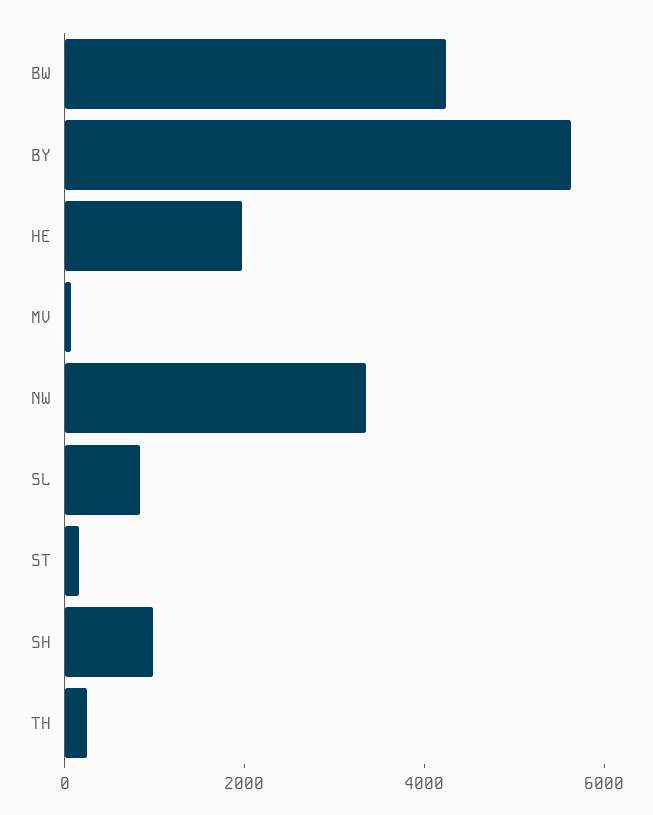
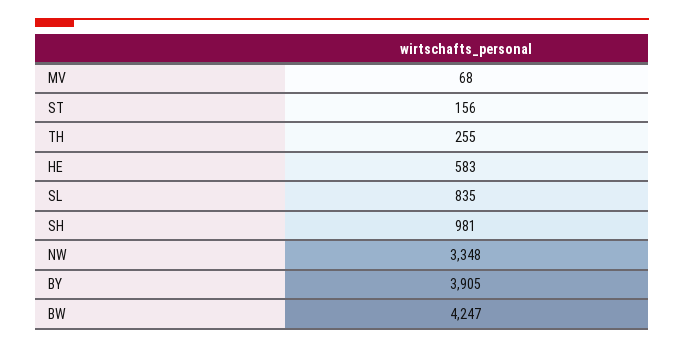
BY: 5500 -> 3905
HE: 2000 -> 583

